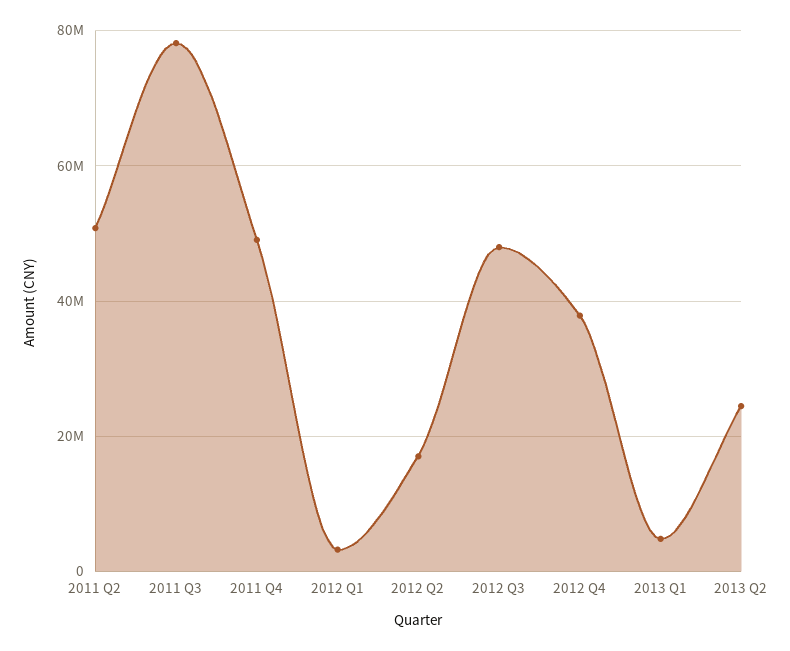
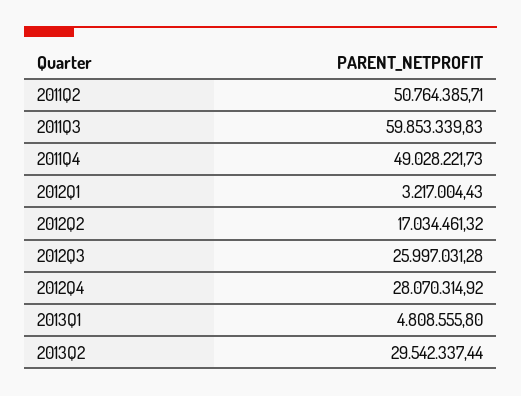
2011 Q3: 78000000 -> 59853339.83
2012 Q3: 48000000 -> 25997031.28
2012 Q4: 38000000 -> 28070314.92
2013 Q2: 24000000 -> 29542337.44

